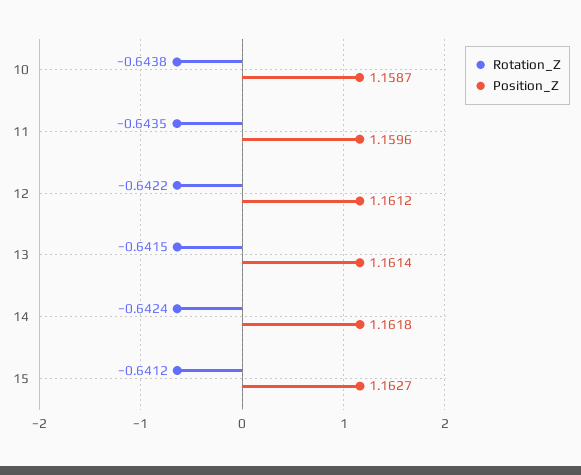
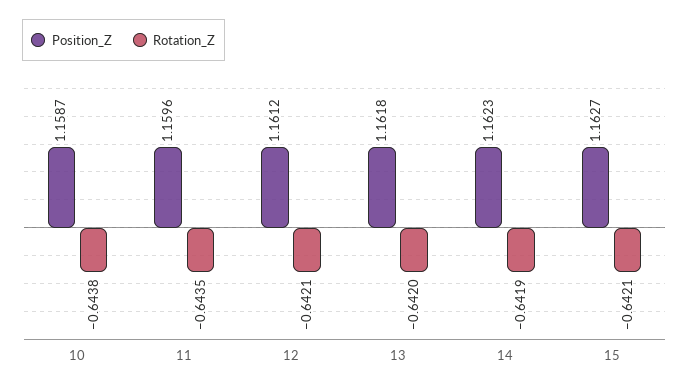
Rotation_Z, 12: -0.6422 -> -0.6421
Rotation_Z, 13: -0.6415 -> -0.642
Position_Z, 13: 1.1614 -> 1.1618
Rotation_Z, 14: -0.6424 -> -0.6419
Position_Z, 14: 1.1618 -> 1.1623
Rotation_Z, 15: -0.6412 -> -0.6421

